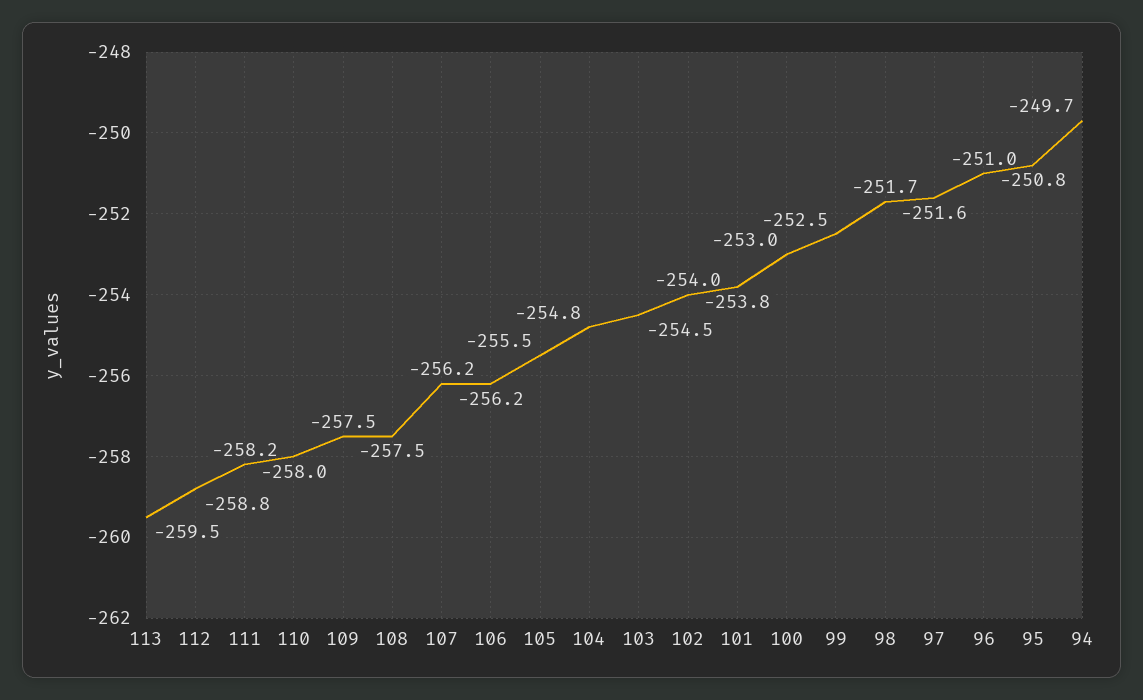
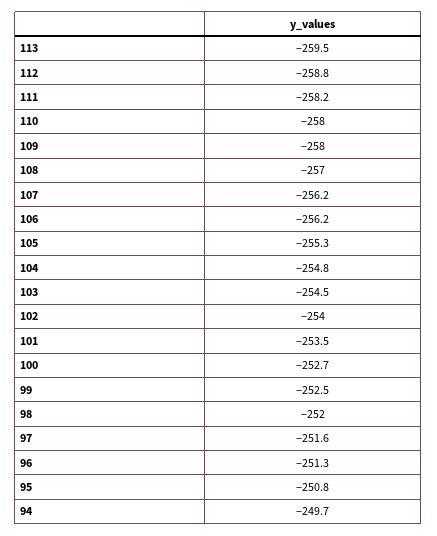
109: -257.5 -> -258
108: -257.5 -> -257
105: -255.5 -> -255.3
101: -253.8 -> -253.5
100: -253 -> -252.7
98: -251.7 -> -252
96: -251 -> -251.3

